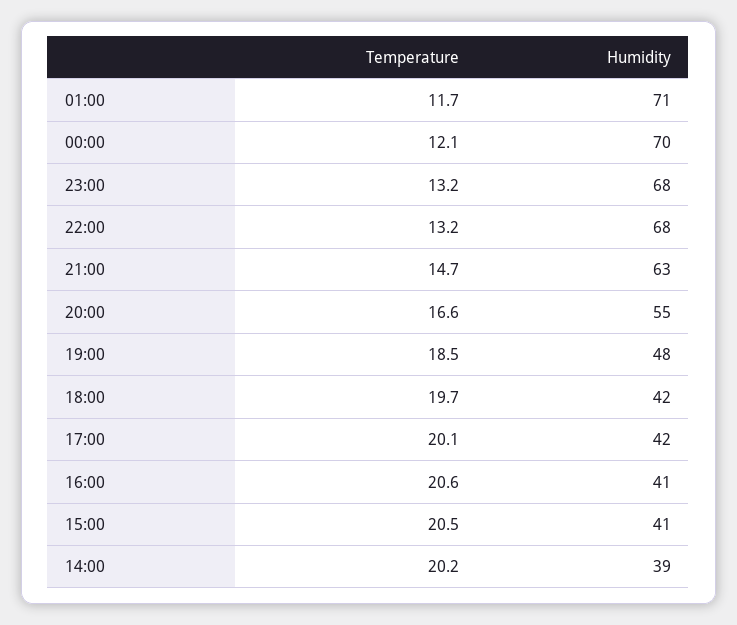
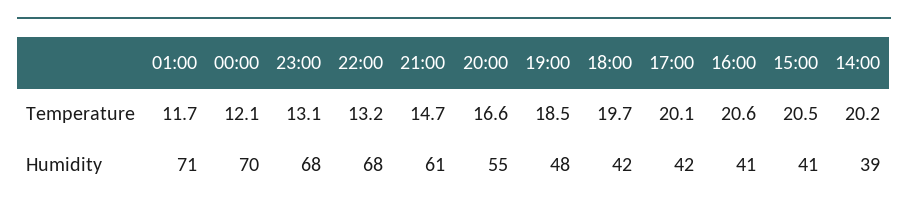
Temperature, 23:00: 13.2 -> 13.1
Humidity, 21:00: 63 -> 61

